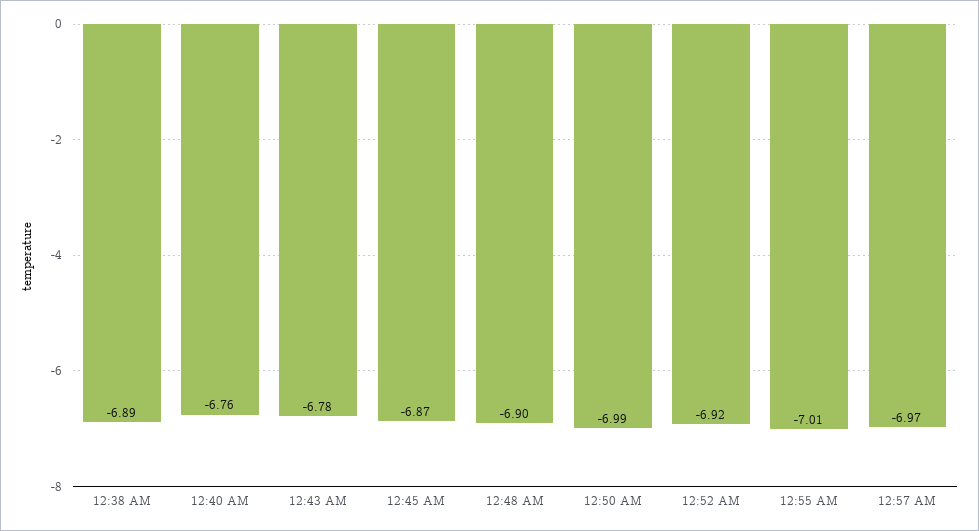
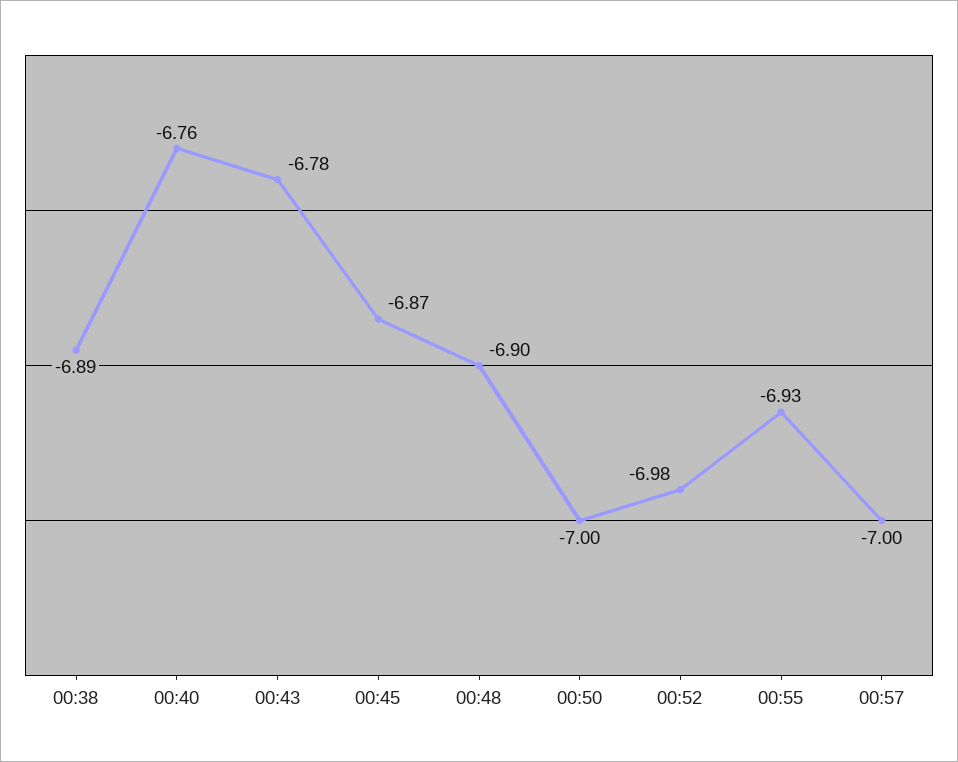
12:50 AM: -6.99 -> -7
12:52 AM: -6.92 -> -6.98
12:55 AM: -7.01 -> -6.93
12:57 AM: -6.97 -> -7

